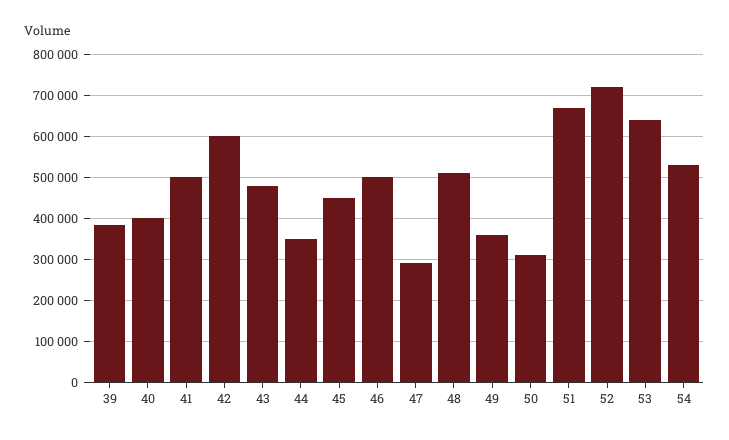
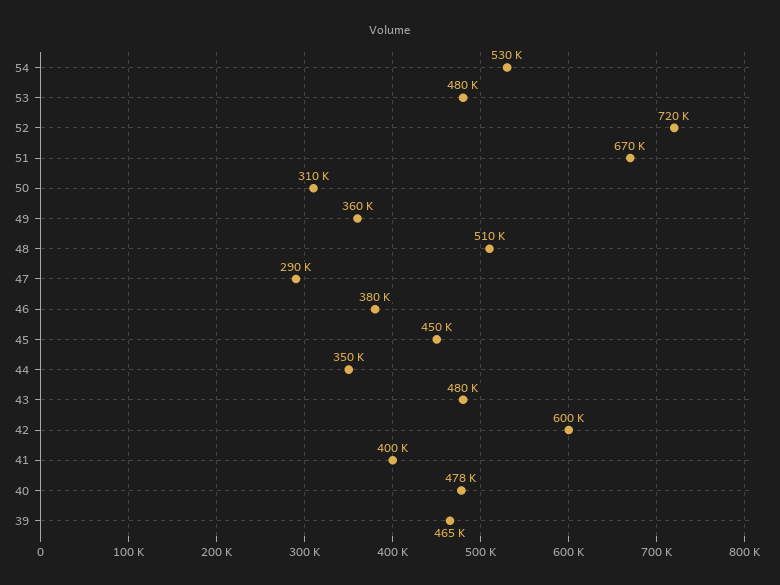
39: 380000 -> 465000
40: 400000 -> 478000
41: 500000 -> 400000
46: 500000 -> 380000
53: 640000 -> 480000

